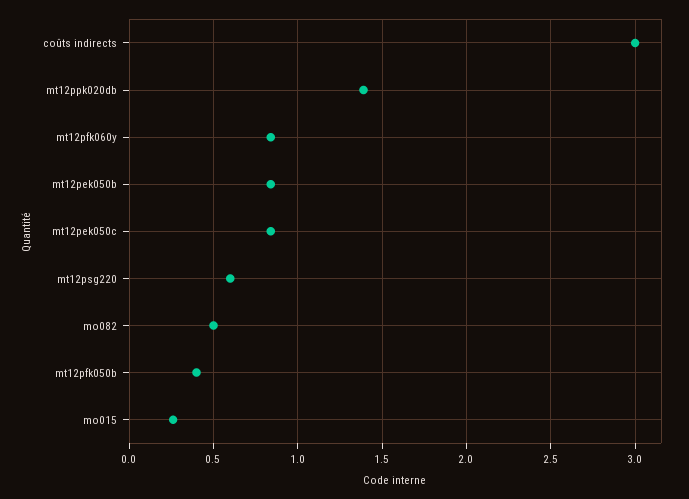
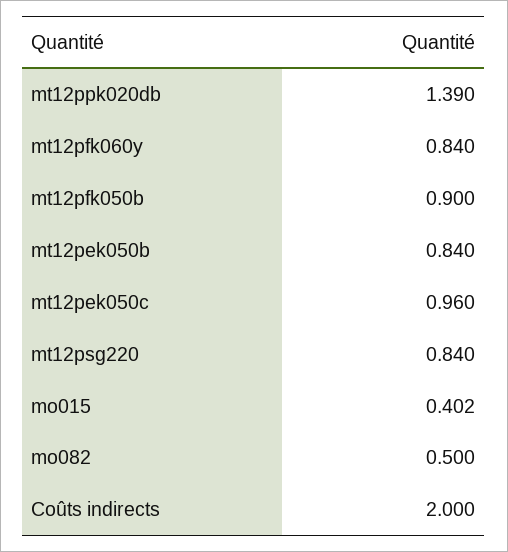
coûts indirects: 3 -> 2
mt12pek050c: 0.85 -> 0.96
mt12psg220: 0.6 -> 0.84
mt12pfk050b: 0.4 -> 0.9
mo015: 0.25 -> 0.402

